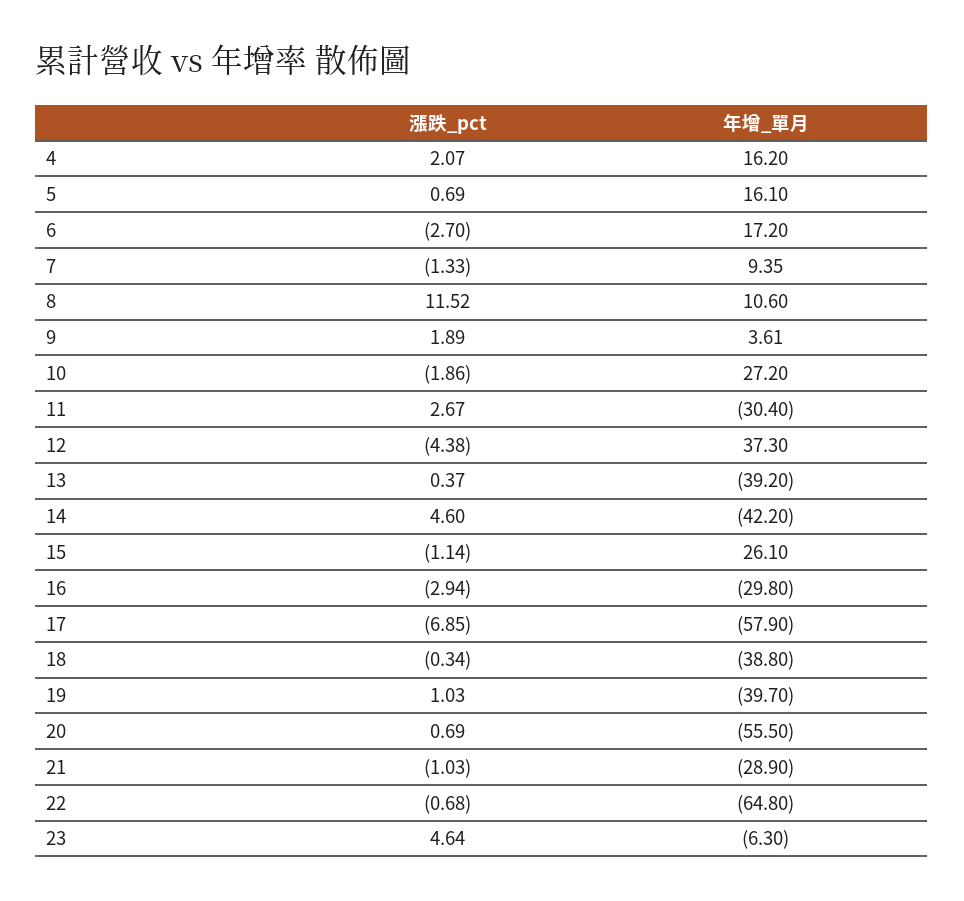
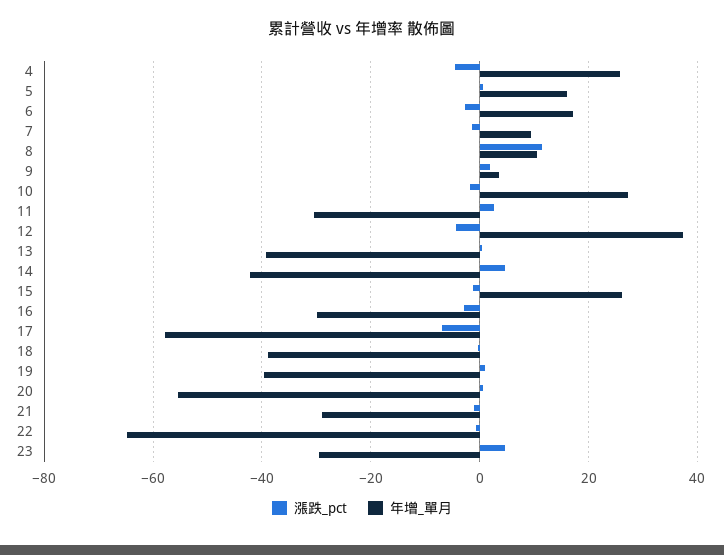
漲跌_pct, 4: 2.07 -> -4
年增_單月, 4: 16.2 -> 26
年增_單月, 23: -6.3 -> -30

